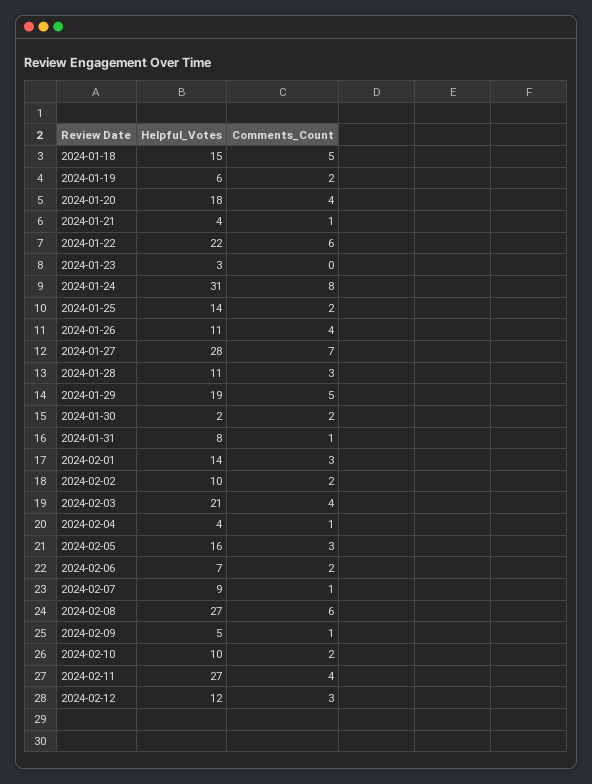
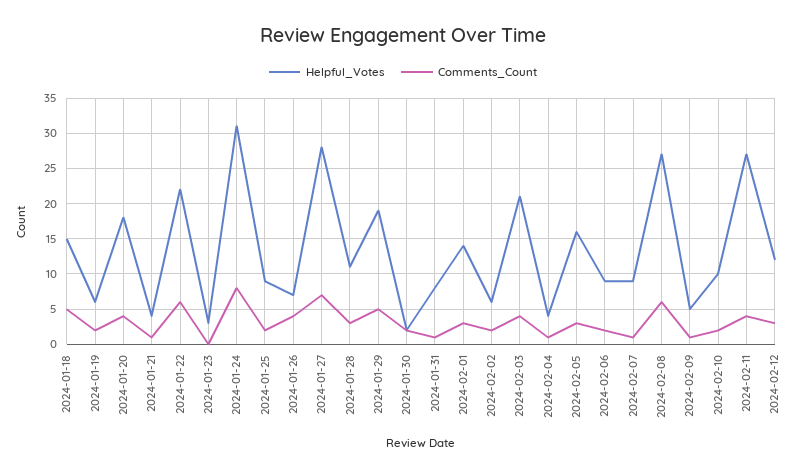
Helpful_Votes, 2024-01-25: 14 -> 9
Helpful_Votes, 2024-01-26: 11 -> 7
Helpful_Votes, 2024-02-02: 10 -> 6
Helpful_Votes, 2024-02-06: 7 -> 9

